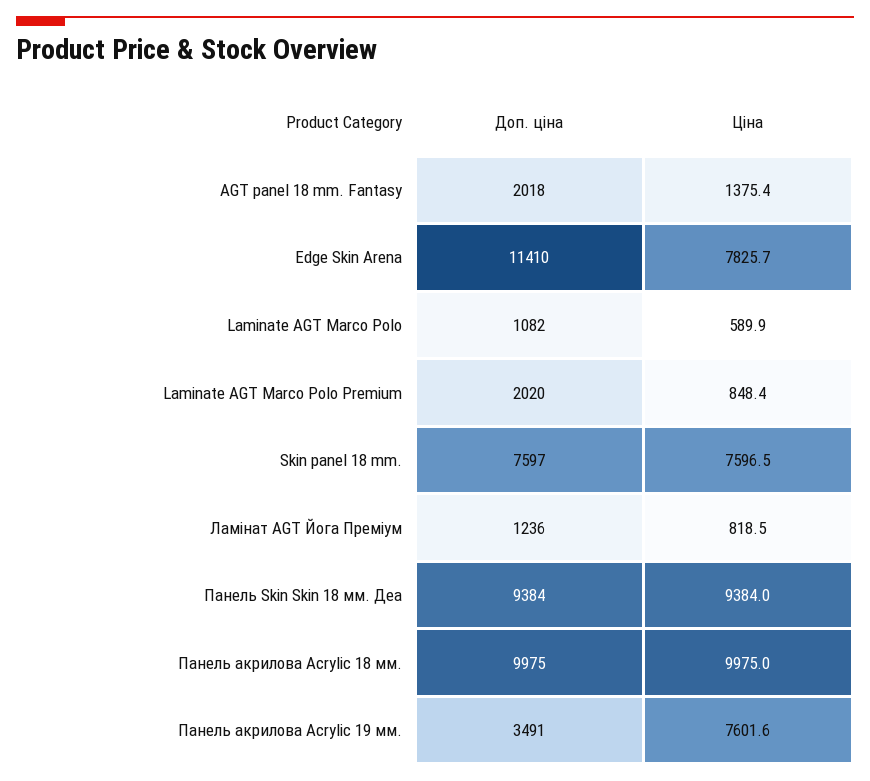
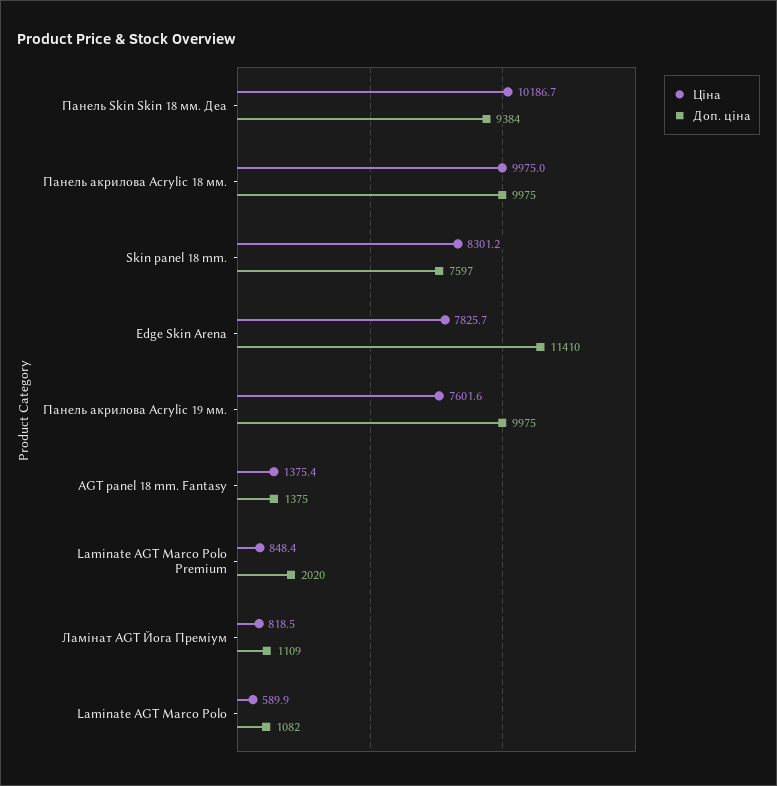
Доп. ціна, AGT panel 18 mm. Fantasy: 2018 -> 1375
Ціна, Skin panel 18 mm.: 7596.5 -> 8301.2
Доп. ціна, Ламінат AGT Йога Преміум: 1236 -> 1109
Ціна, Панель Skin Skin 18 мм. Деа: 9384 -> 10186.7
Доп. ціна, Панель акрилова Acrylic 19 мм.: 3491 -> 9975

